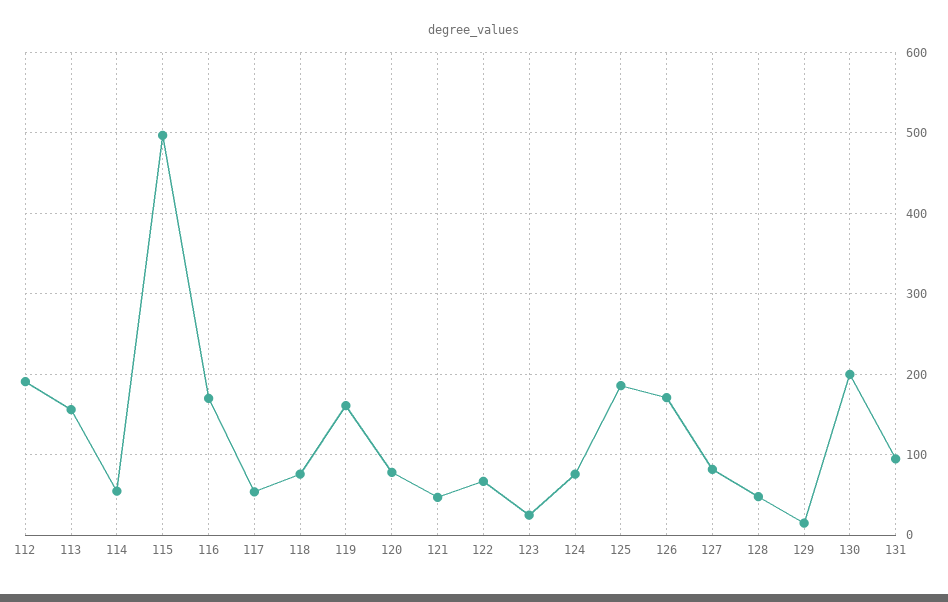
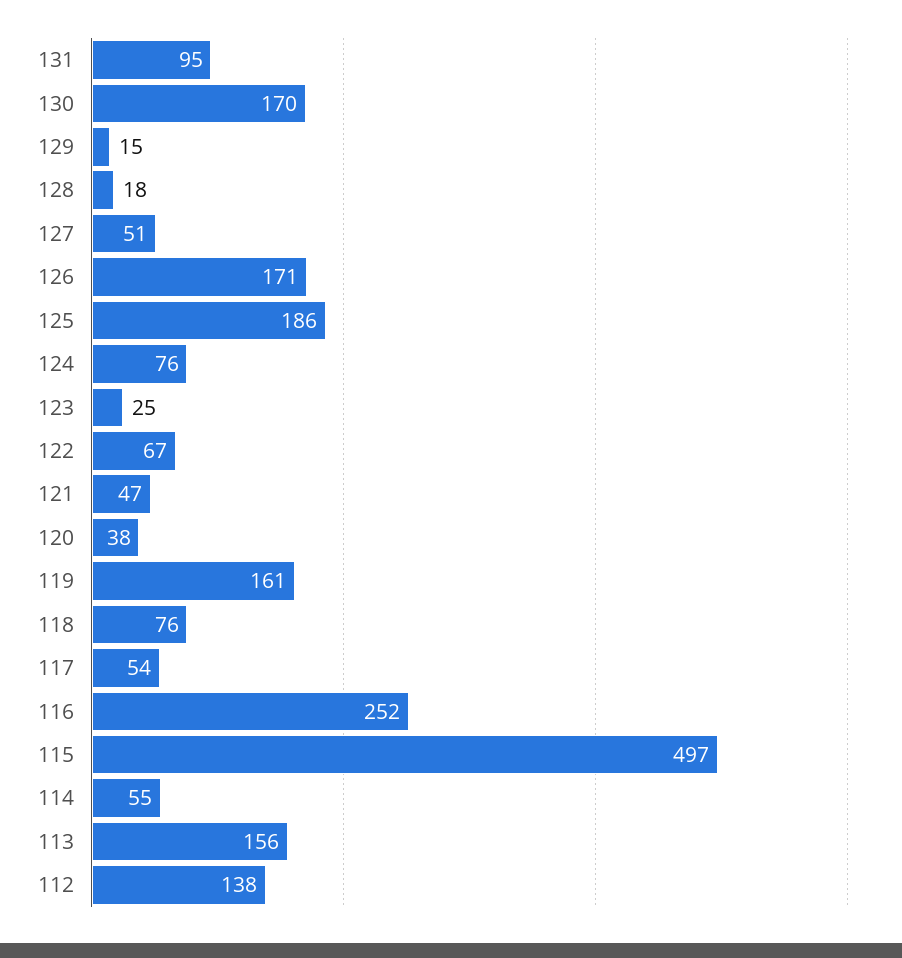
112: 190 -> 138
116: 170 -> 252
120: 80 -> 38
127: 80 -> 51
128: 50 -> 18
130: 200 -> 170

